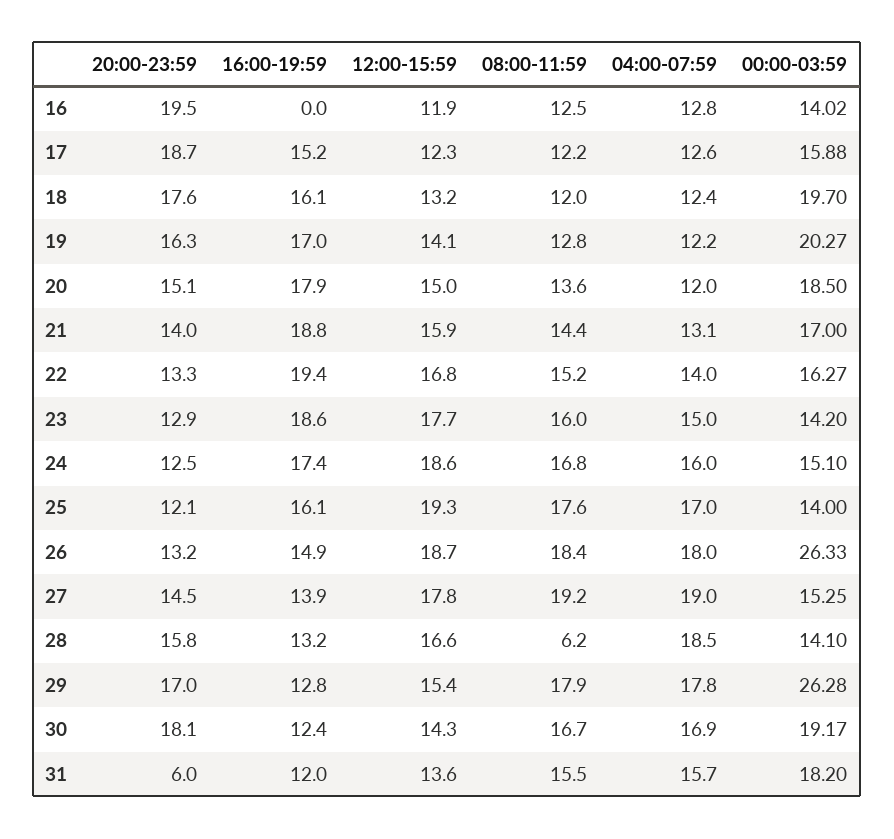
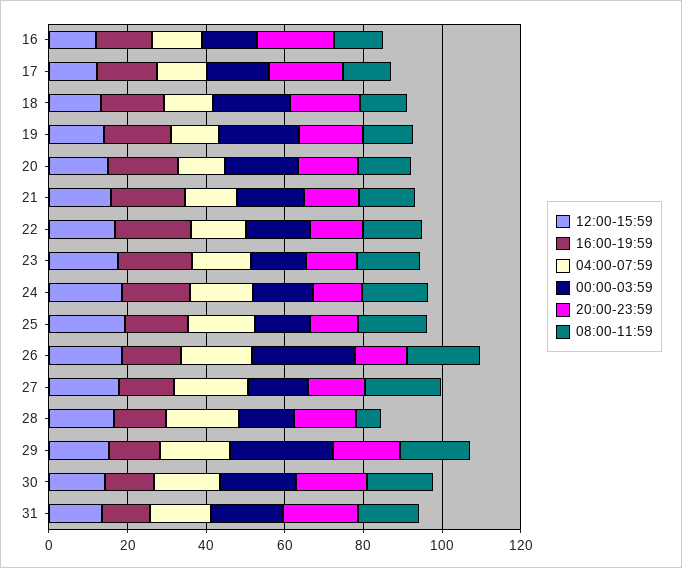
16:00-19:59, 16: 0 -> 15
20:00-23:59, 31: 6 -> 20

